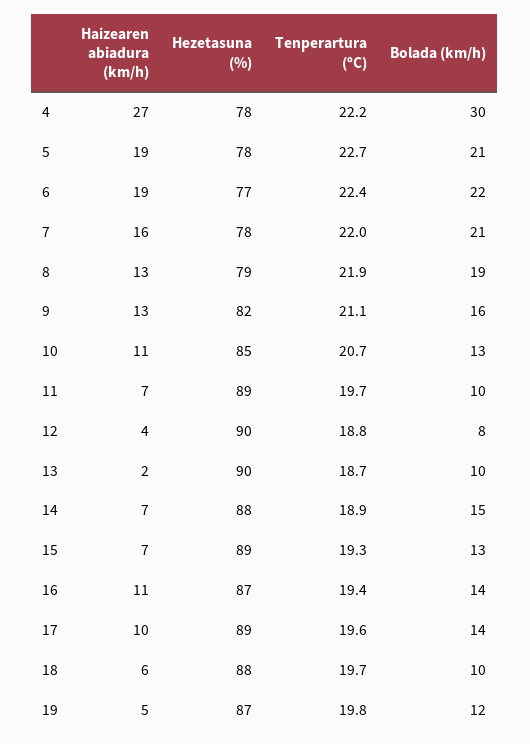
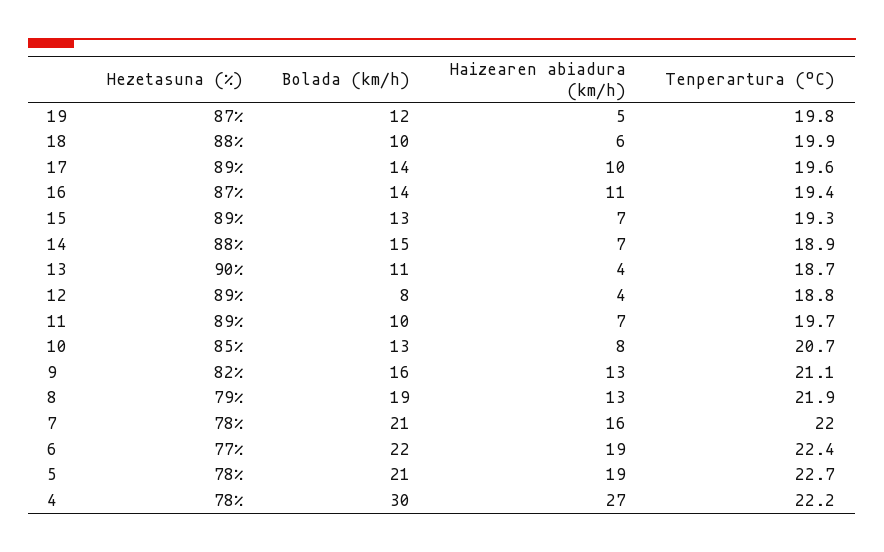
Haizearen abiadura (km/h), 10: 11 -> 8
Hezetasuna (%), 12: 90 -> 89
Haizearen abiadura (km/h), 13: 2 -> 4
Bolada (km/h), 13: 10 -> 11
Tenperartura (ºC), 18: 19.7 -> 19.9

